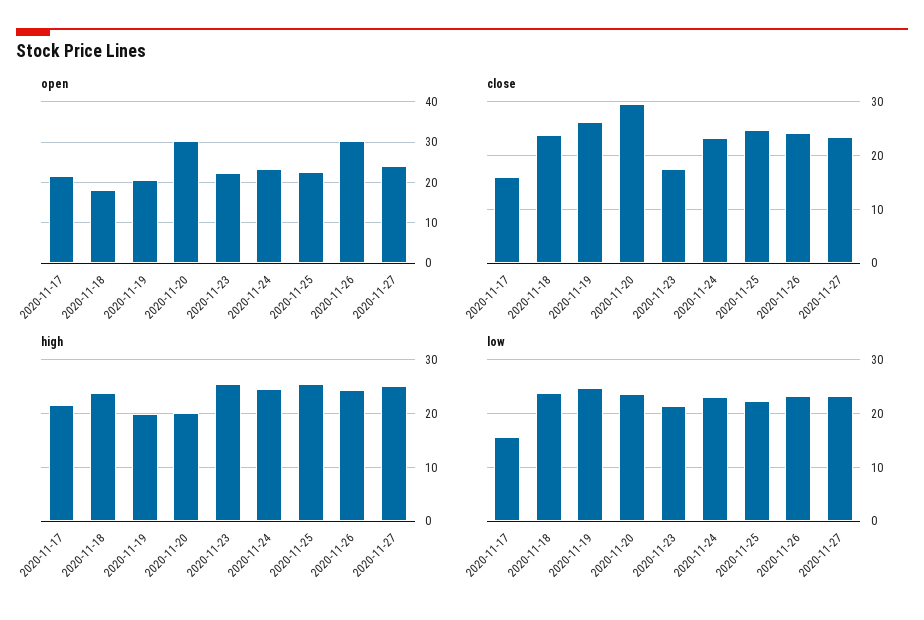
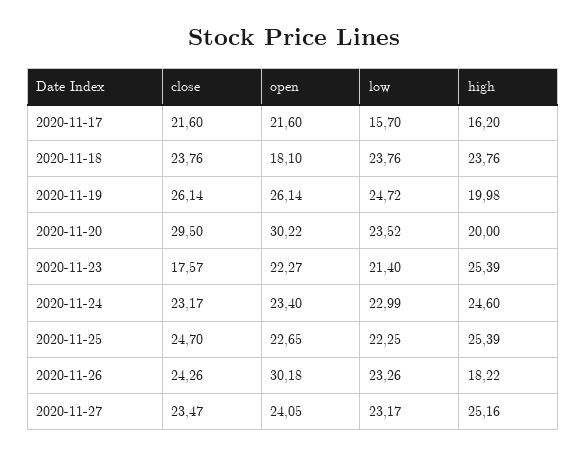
open, 2020-11-19: 20 -> 26.14
close, 2020-11-17: 16 -> 21.6
high, 2020-11-17: 22 -> 16.2
high, 2020-11-26: 24 -> 18.22

